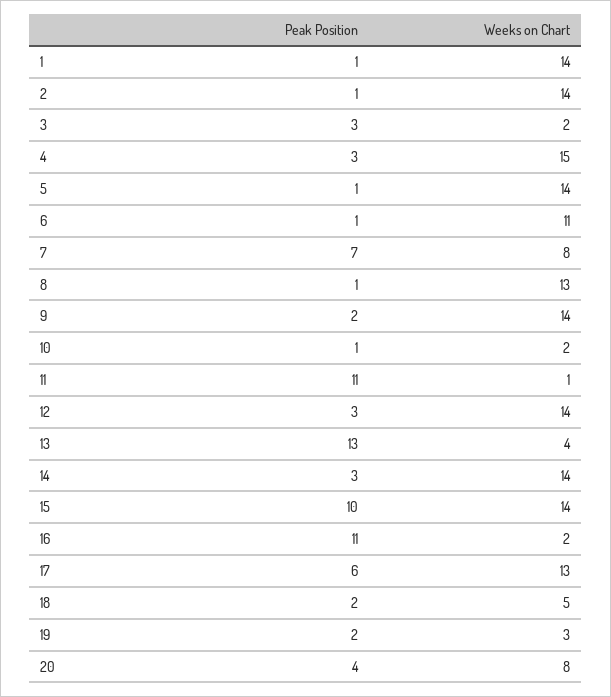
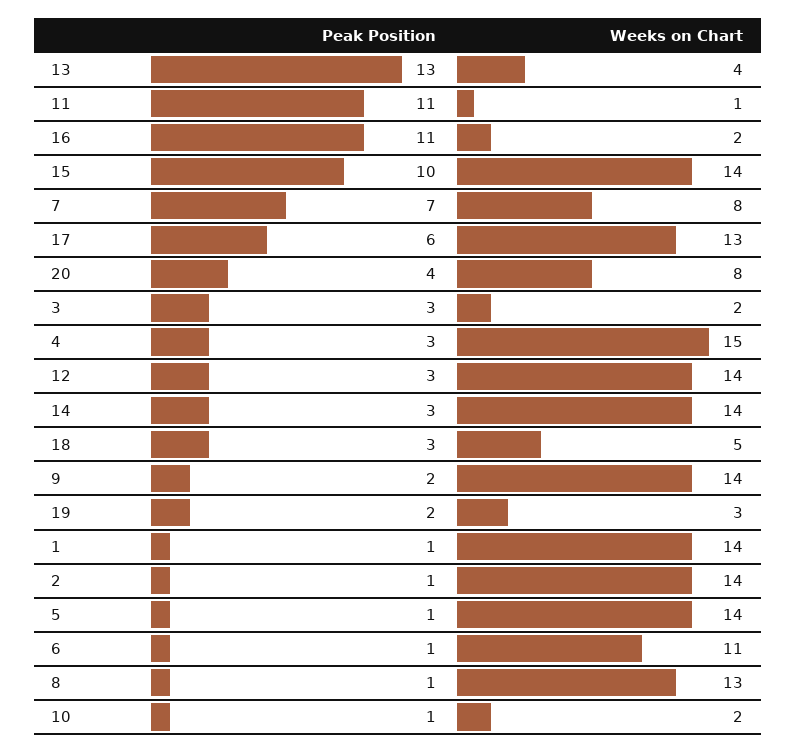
Peak Position, 18: 2 -> 3

